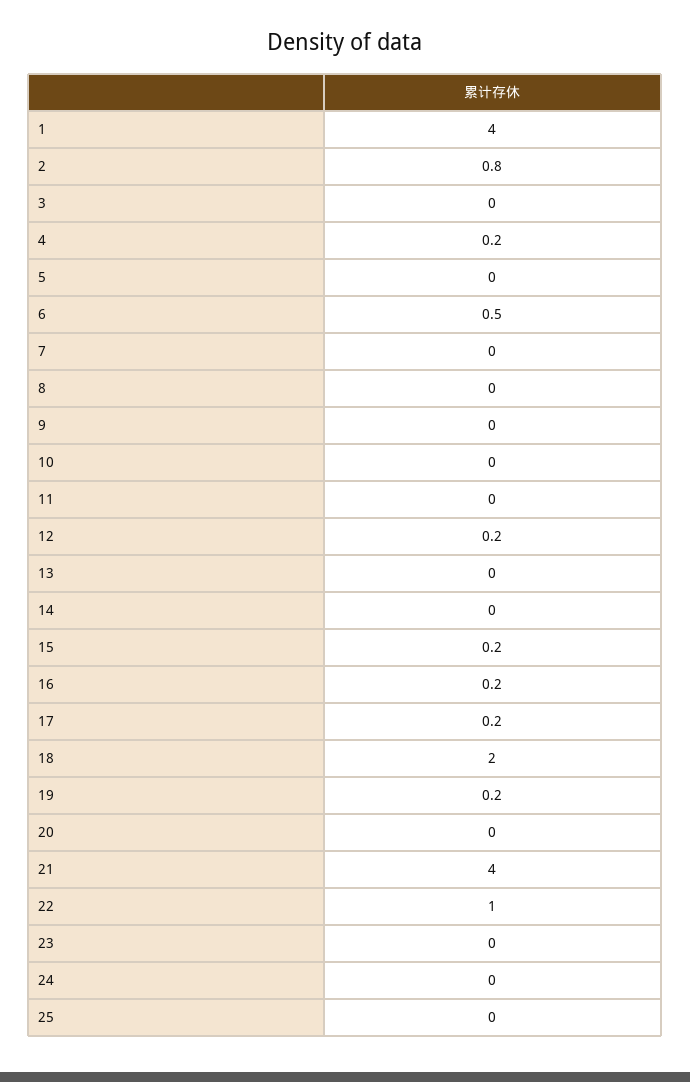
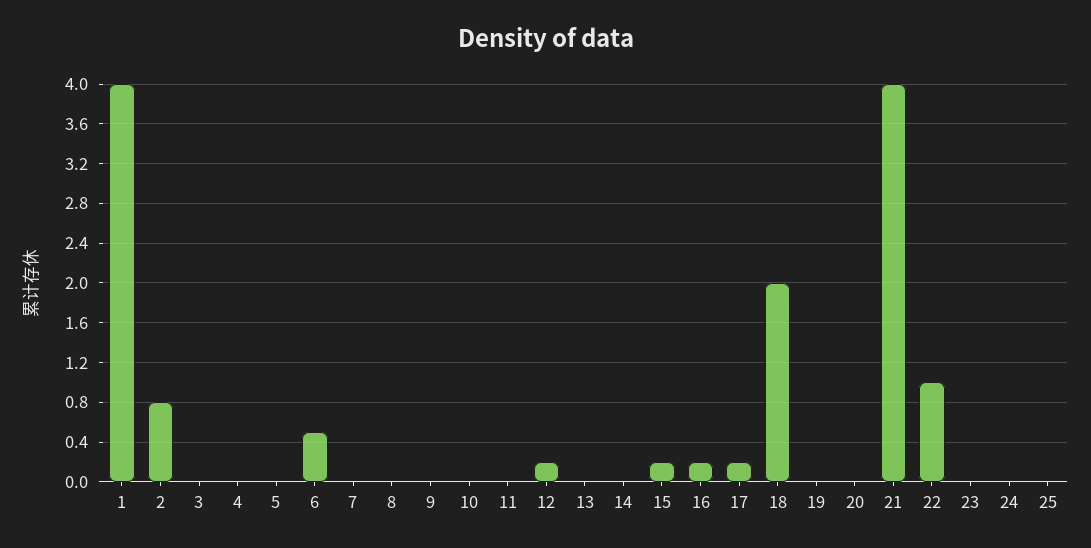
4: 0.2 -> 0
19: 0.2 -> 0

